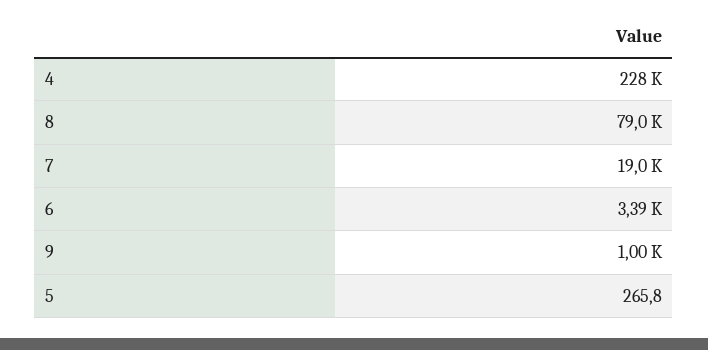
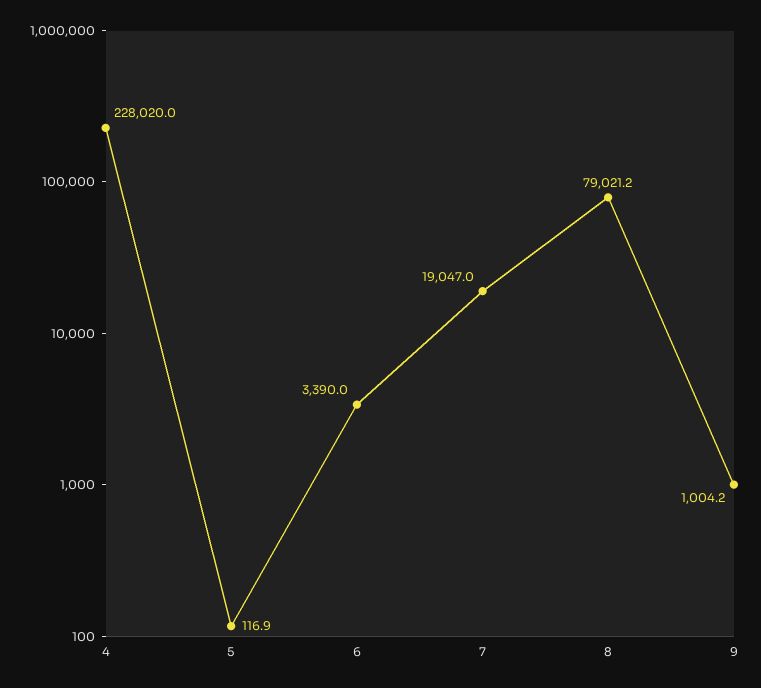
5: 265.8 -> 116.9

